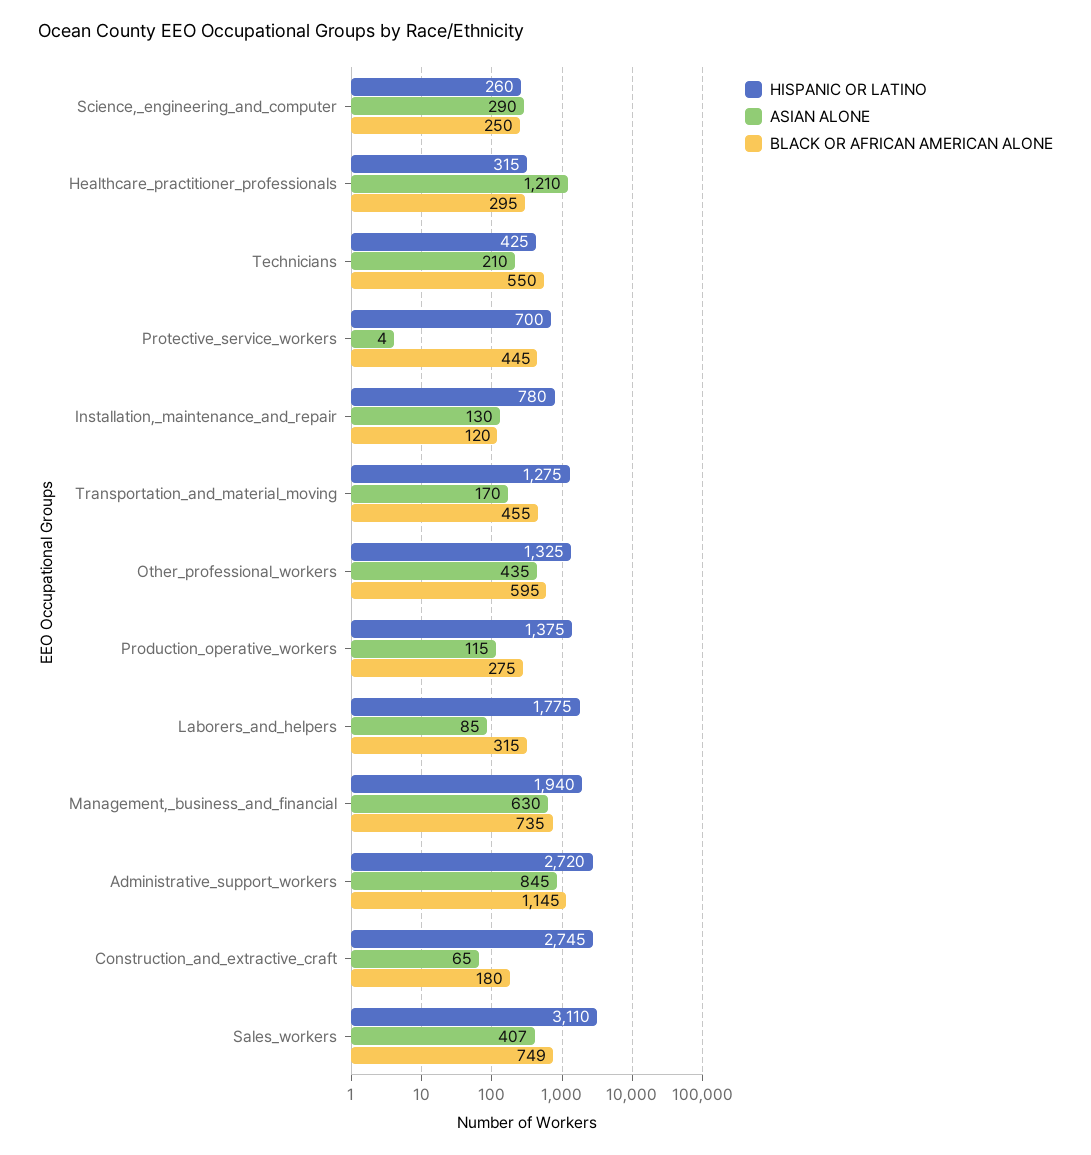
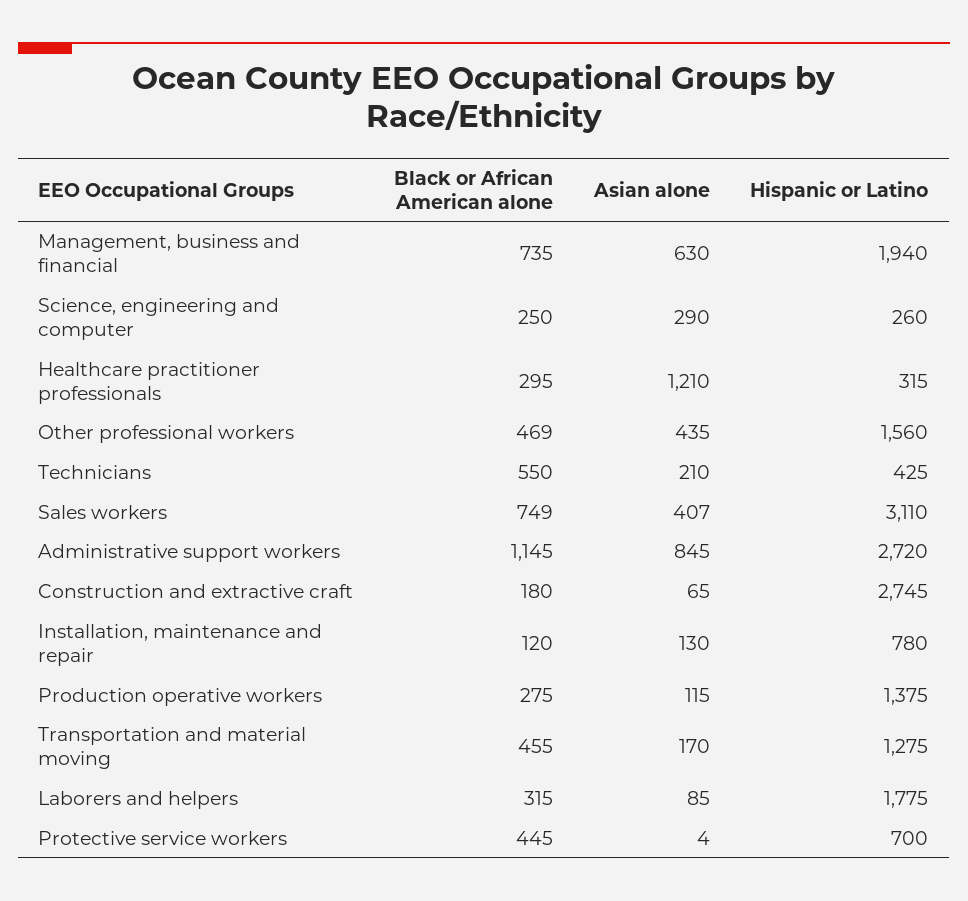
HISPANIC OR LATINO, Other_professional_workers: 1325 -> 1560
BLACK OR AFRICAN AMERICAN ALONE, Other_professional_workers: 595 -> 469

